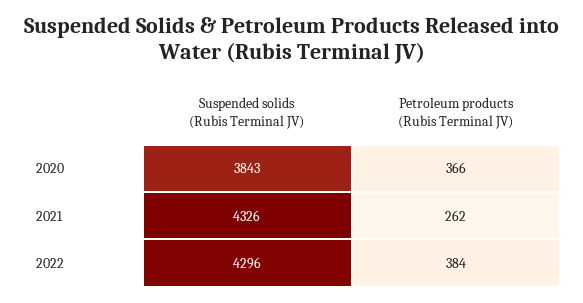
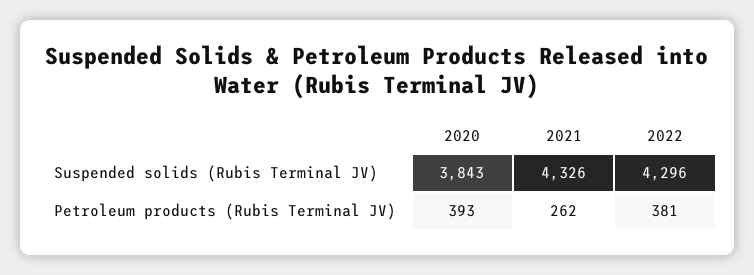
Petroleum products (Rubis Terminal JV), 2020: 366 -> 393
Petroleum products (Rubis Terminal JV), 2022: 384 -> 381

